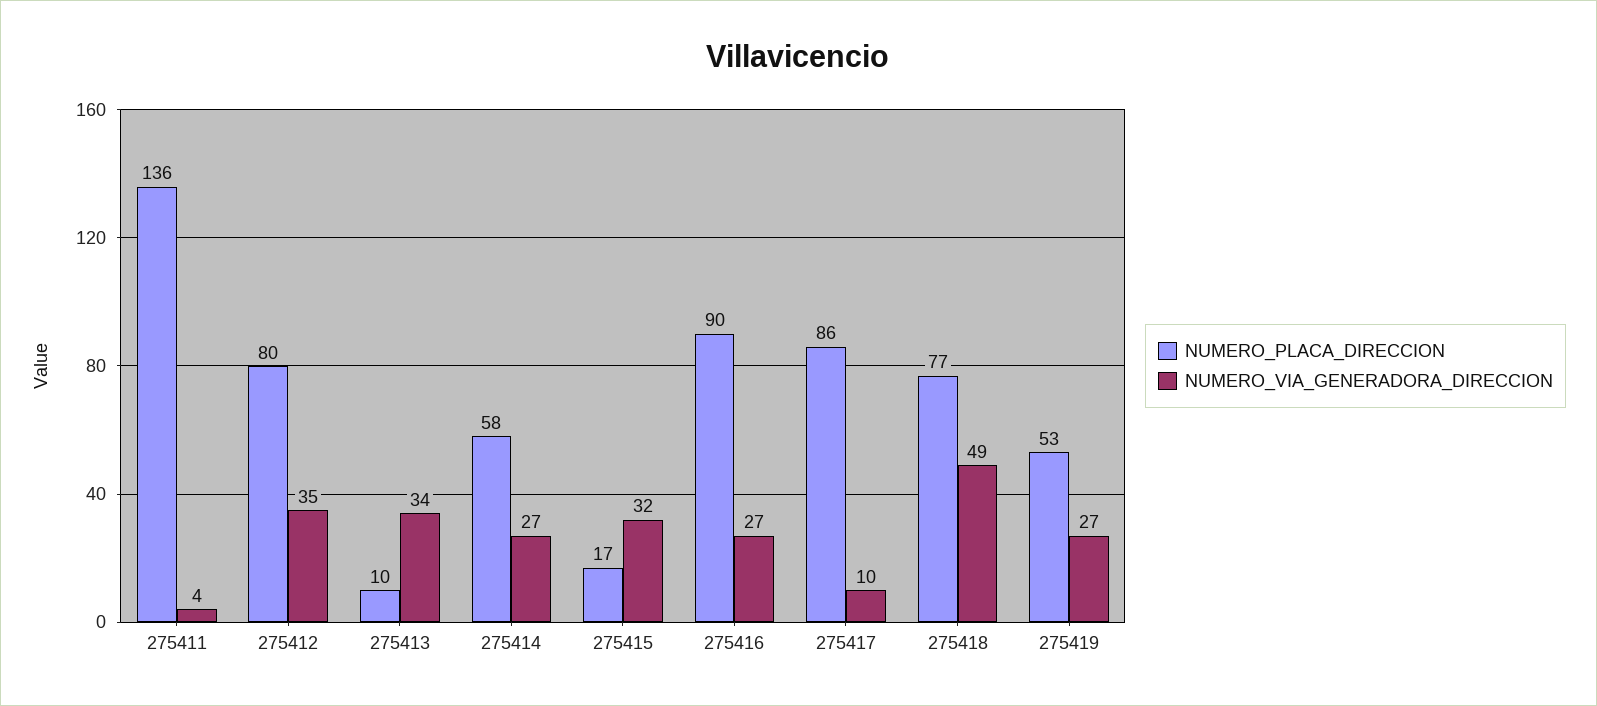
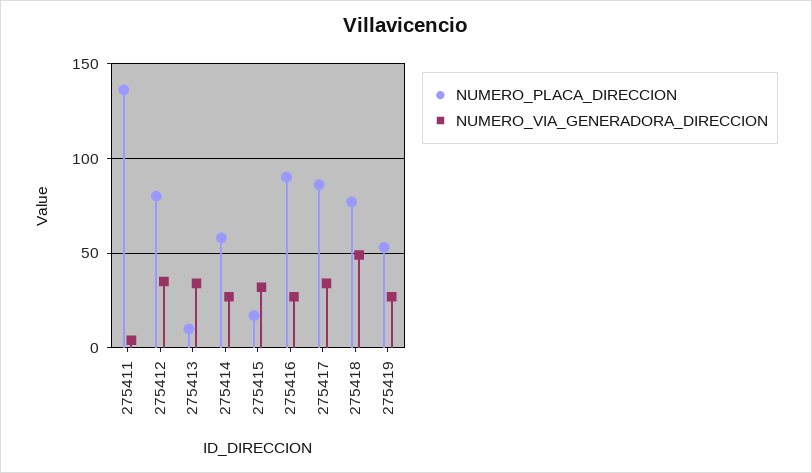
NUMERO_VIA_GENERADORA_DIRECCION, 275417: 10 -> 35

